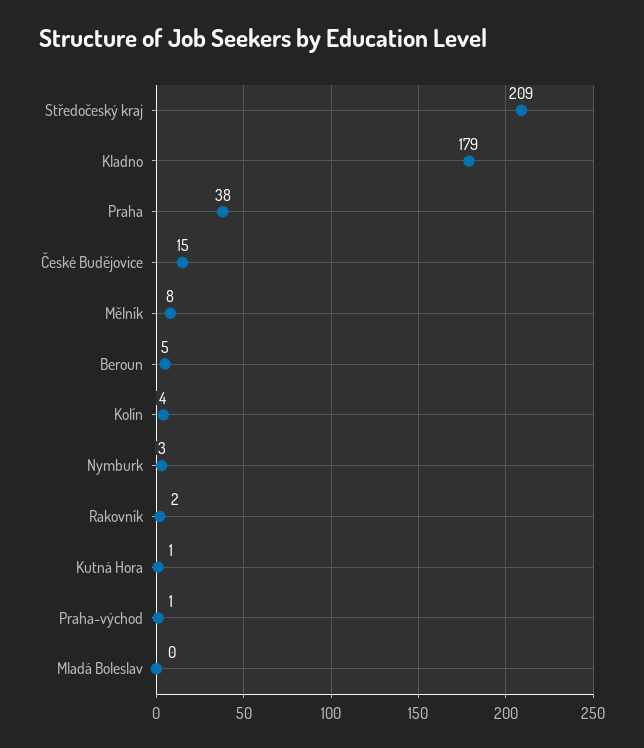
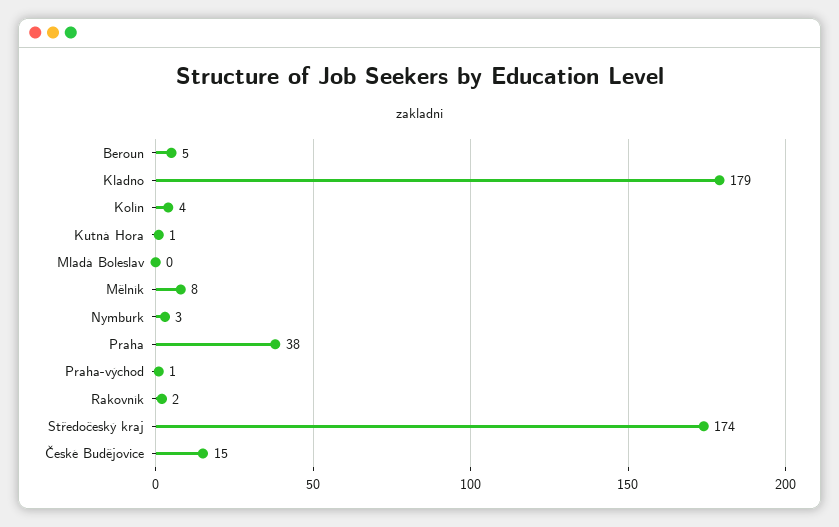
Středočeský kraj: 209 -> 174

